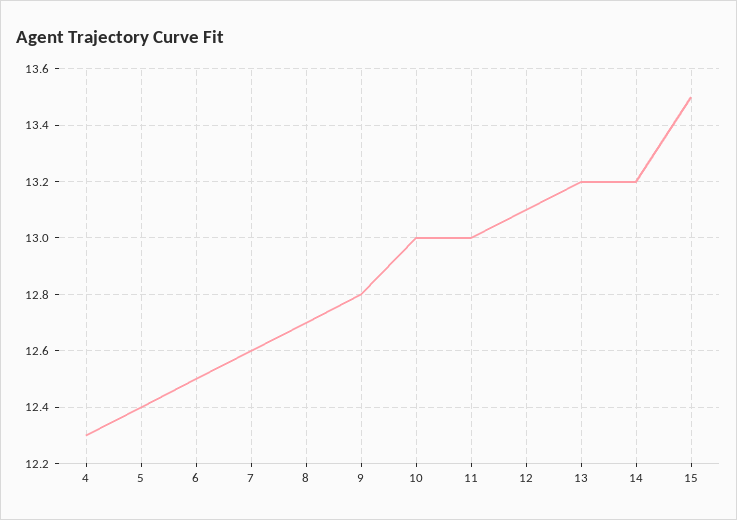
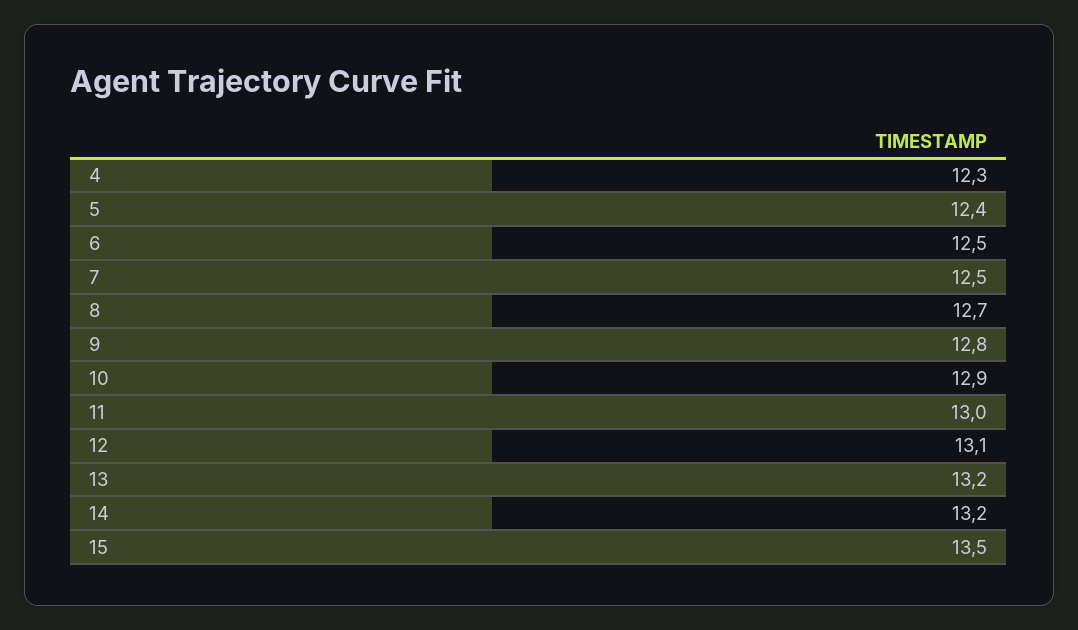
7: 12.6 -> 12.5
10: 13 -> 12.9

